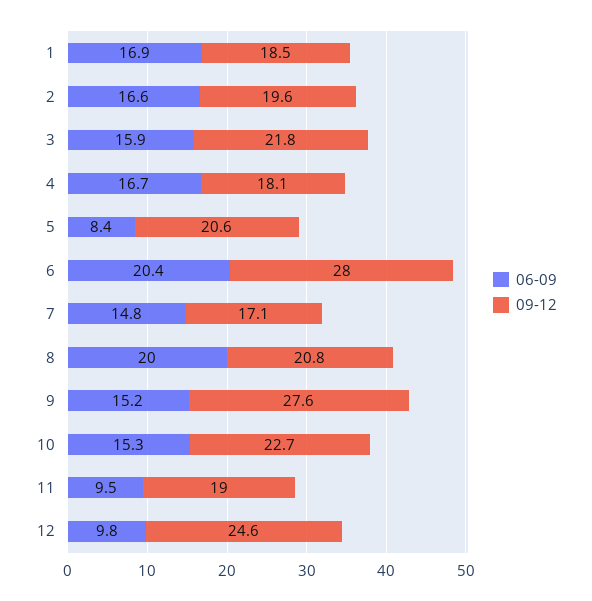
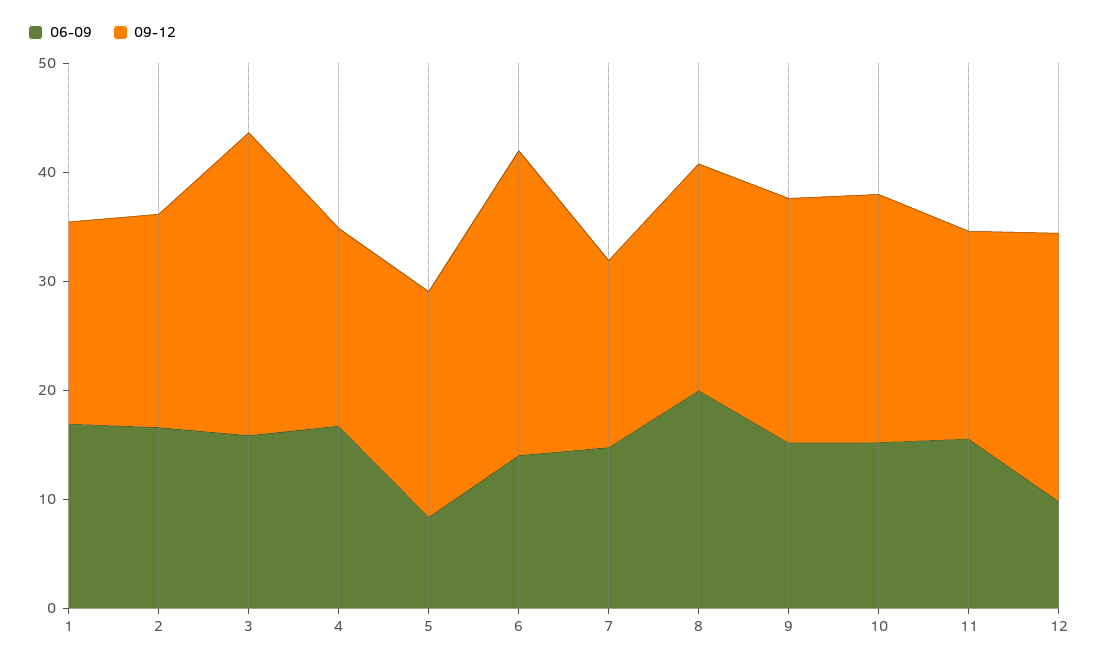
09-12, 3: 21.8 -> 28
06-09, 6: 20.4 -> 14
09-12, 9: 27.6 -> 22
06-09, 11: 9.5 -> 16

